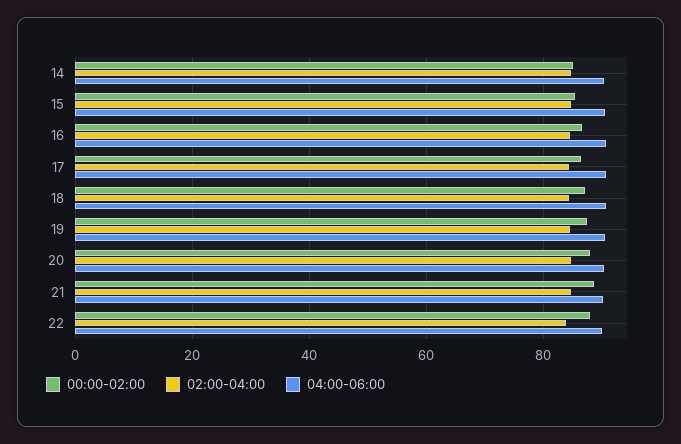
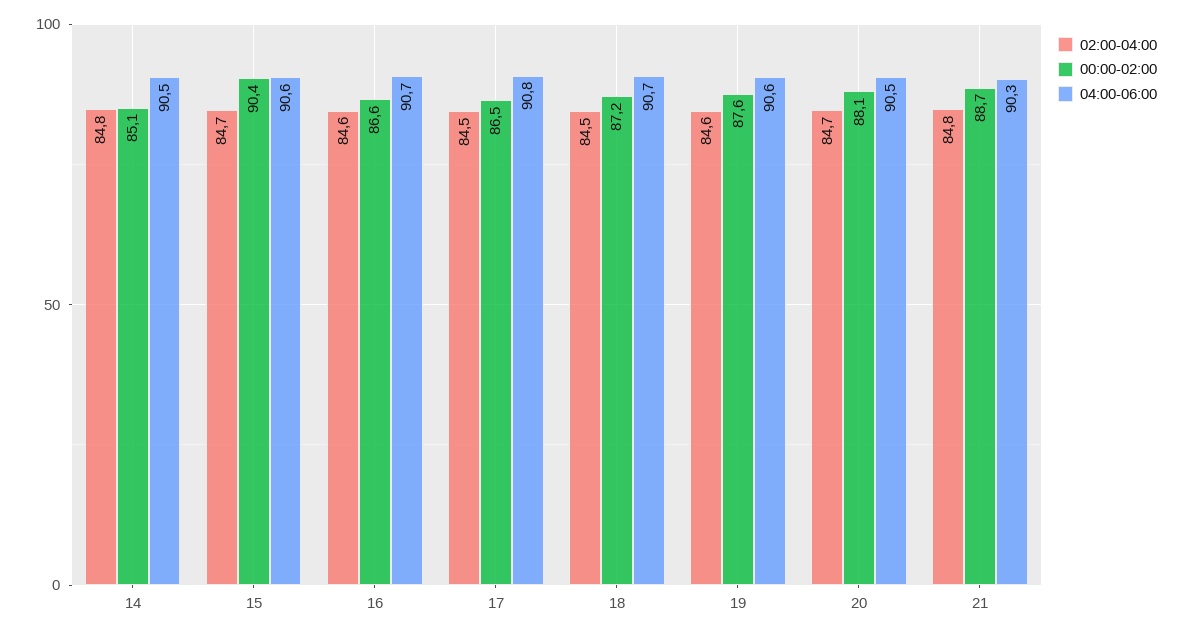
00:00-02:00, 15: 86 -> 90.4
00:00-02:00, 22: 88 -> none
02:00-04:00, 22: 84 -> none
04:00-06:00, 22: 90 -> none

